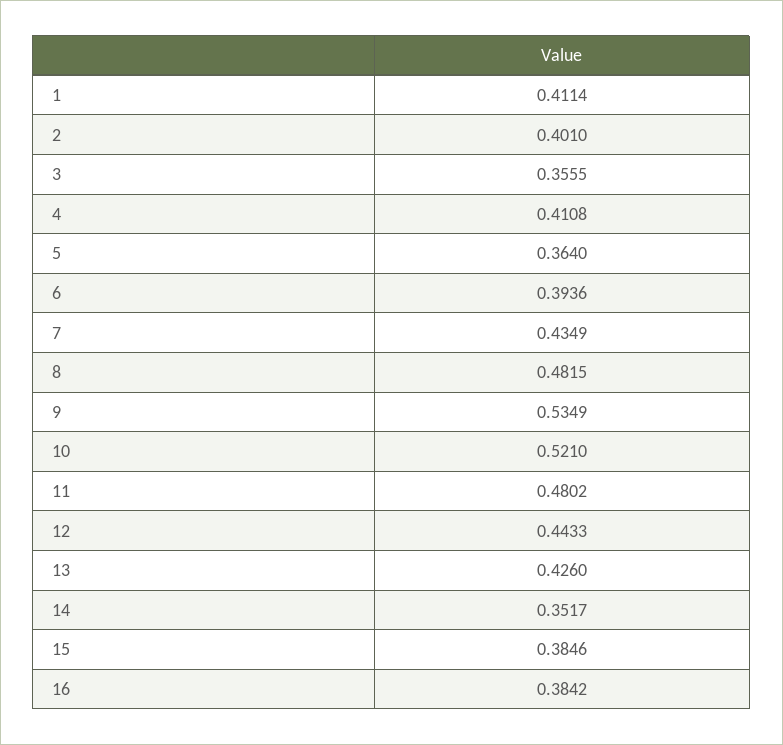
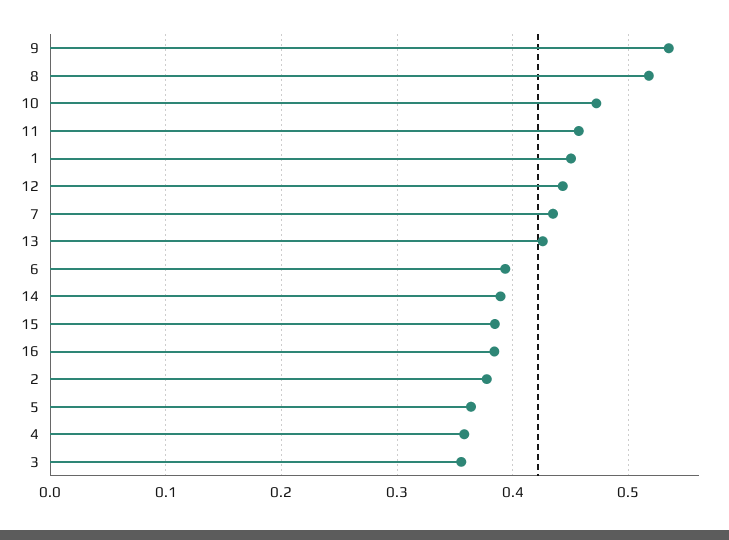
1: 0.4114 -> 0.45
2: 0.401 -> 0.38
4: 0.4108 -> 0.36
8: 0.4815 -> 0.52
10: 0.521 -> 0.47
11: 0.4802 -> 0.46
14: 0.3517 -> 0.39

